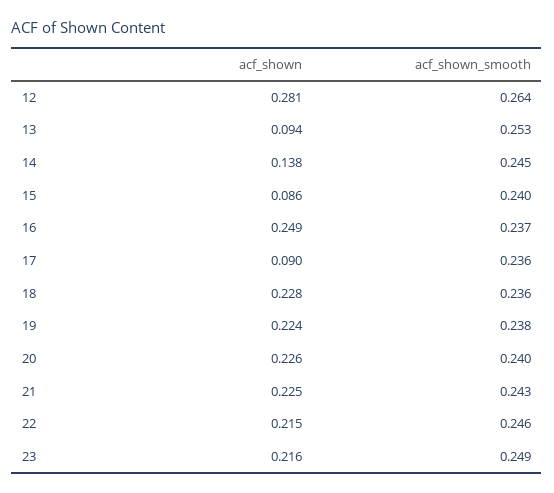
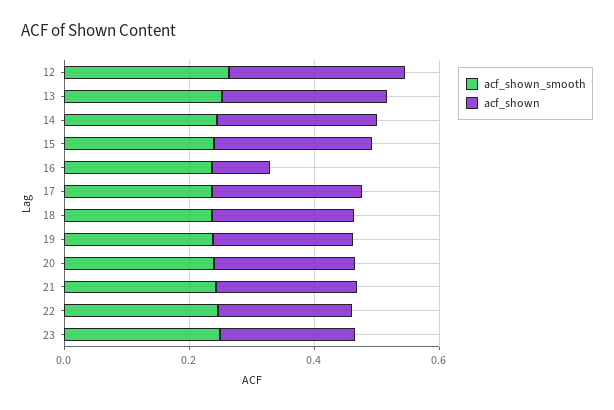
acf_shown, 13: 0.094 -> 0.25
acf_shown, 14: 0.138 -> 0.25
acf_shown, 15: 0.086 -> 0.25
acf_shown, 16: 0.249 -> 0.1
acf_shown, 17: 0.09 -> 0.25

